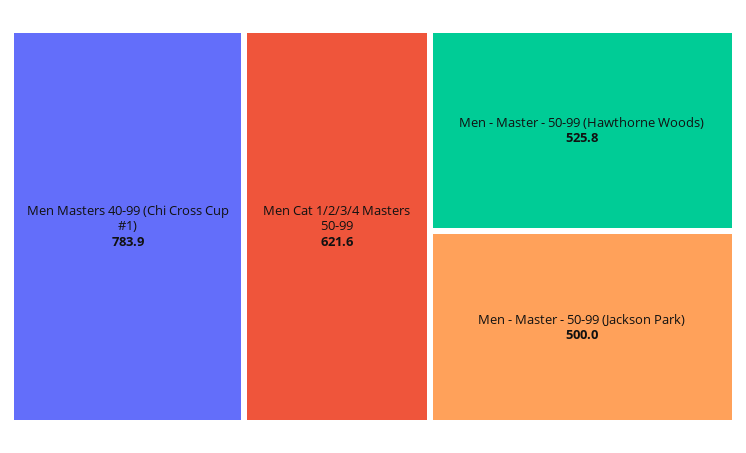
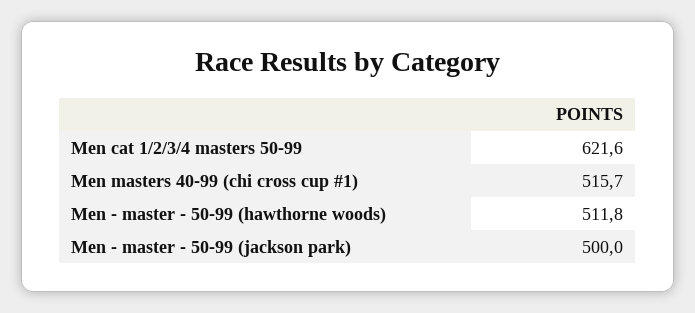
Men Masters 40-99 (Chi Cross Cup #1): 783.9 -> 515.7
Men - Master - 50-99 (Hawthorne Woods): 525.8 -> 511.8

